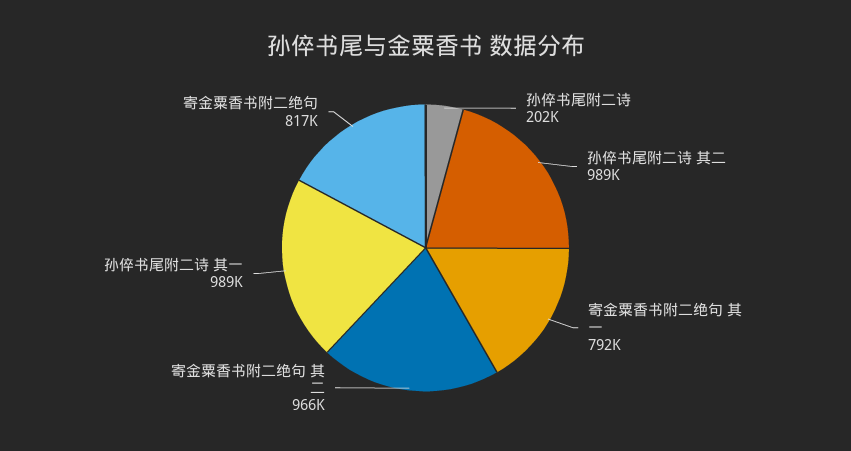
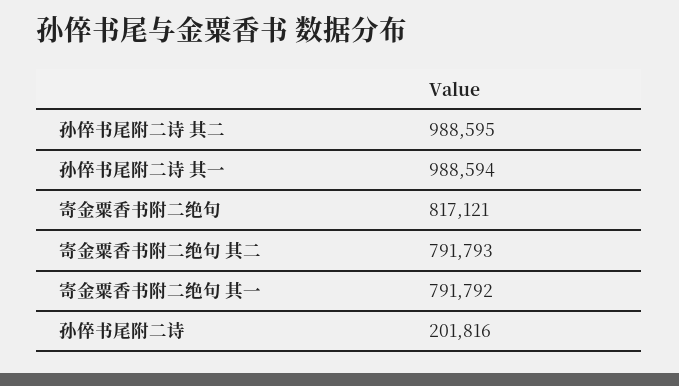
寄金粟香书附二绝句 其二: 966000 -> 791793

